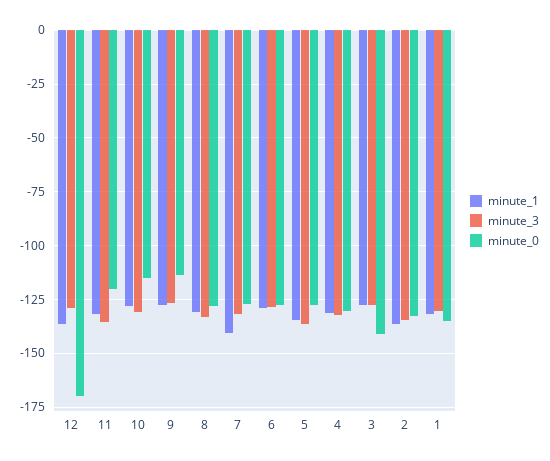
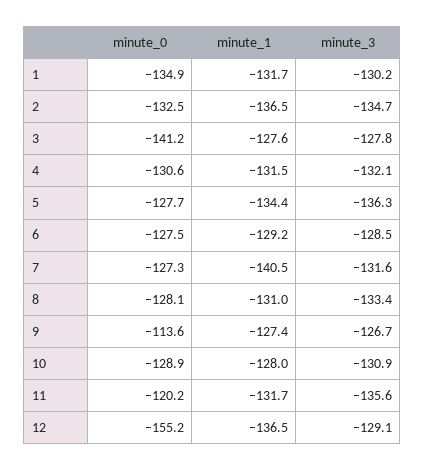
minute_0, 12: -170 -> -155.2
minute_0, 10: -115 -> -128.9

